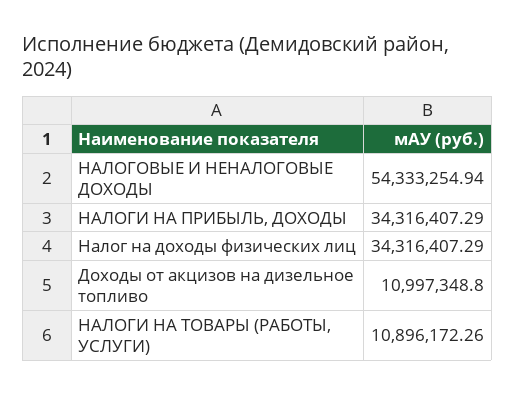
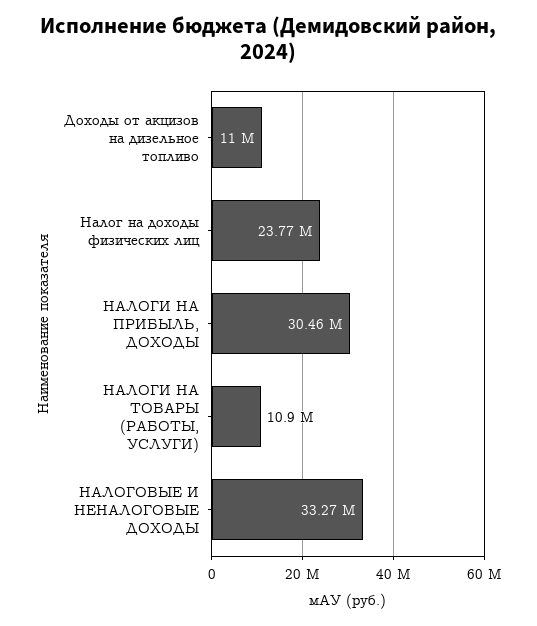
НАЛОГОВЫЕ И НЕНАЛОГОВЫЕ ДОХОДЫ: 54333254.94 -> 33270000
НАЛОГИ НА ПРИБЫЛЬ, ДОХОДЫ: 34316407.29 -> 30460000
Налог на доходы физических лиц: 34316407.29 -> 23770000

